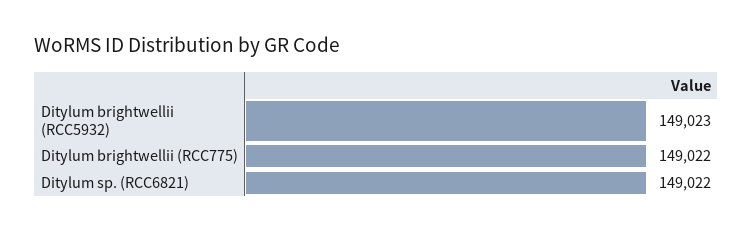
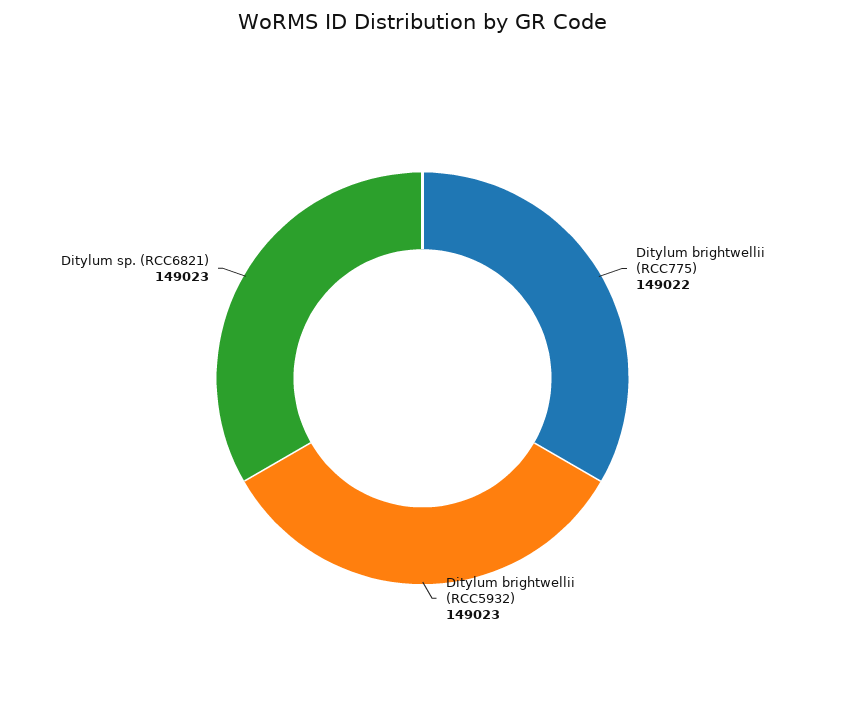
Ditylum sp. (RCC6821): 149022 -> 149023

